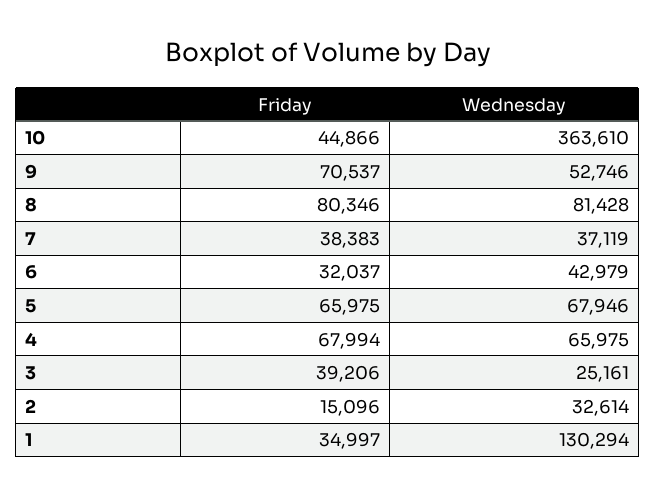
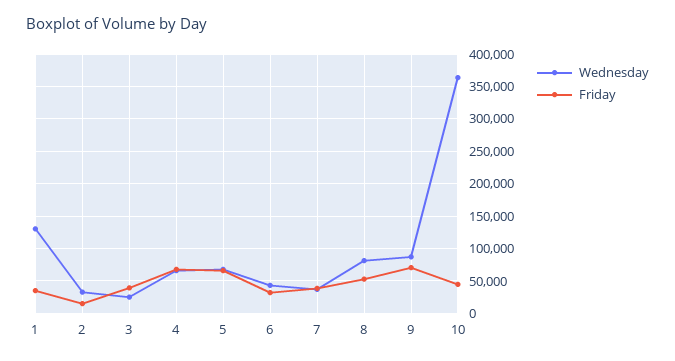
Wednesday, 9: 52746 -> 90000
Friday, 8: 80346 -> 50000

